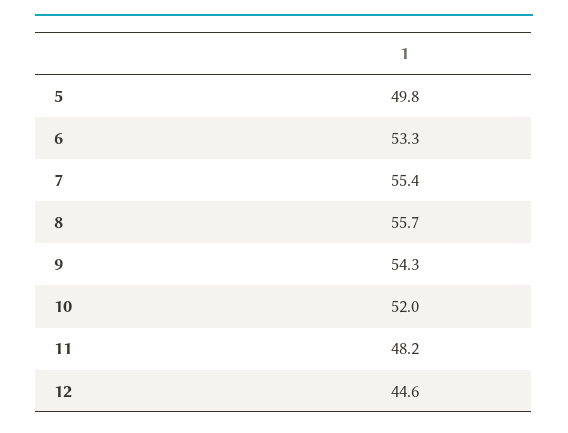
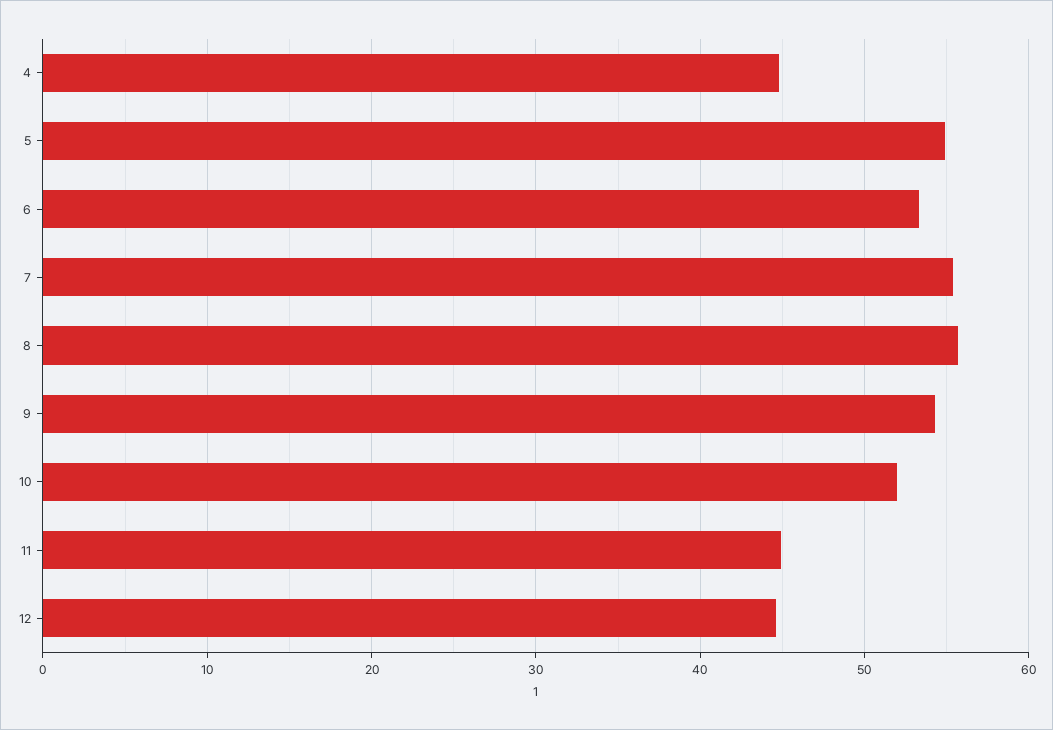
5: 49.8 -> 55
11: 48.2 -> 45
4: none -> 45

